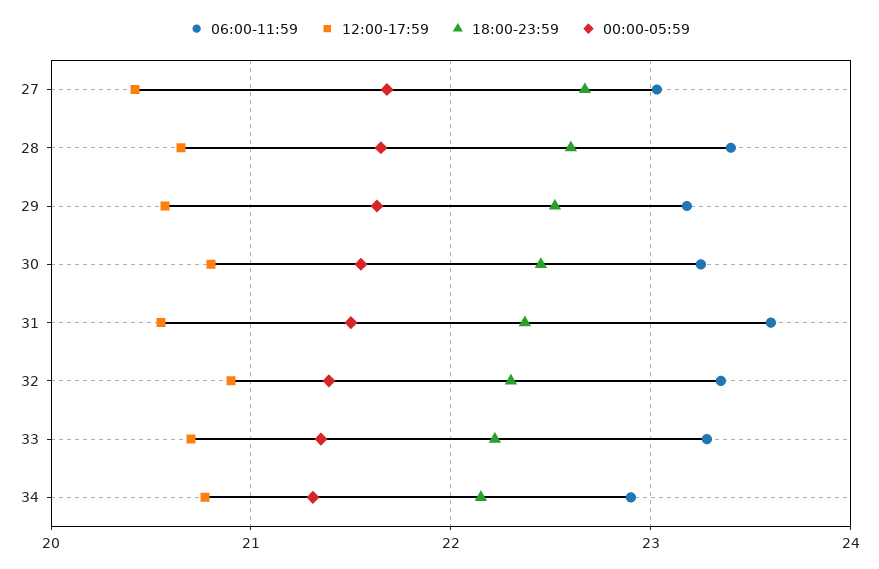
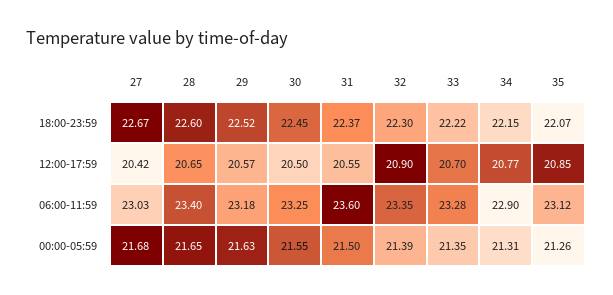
12:00-17:59, 30: 20.8 -> 20.5
18:00-23:59, 35: none -> 22.07
12:00-17:59, 35: none -> 20.85
06:00-11:59, 35: none -> 23.12
00:00-05:59, 35: none -> 21.26

